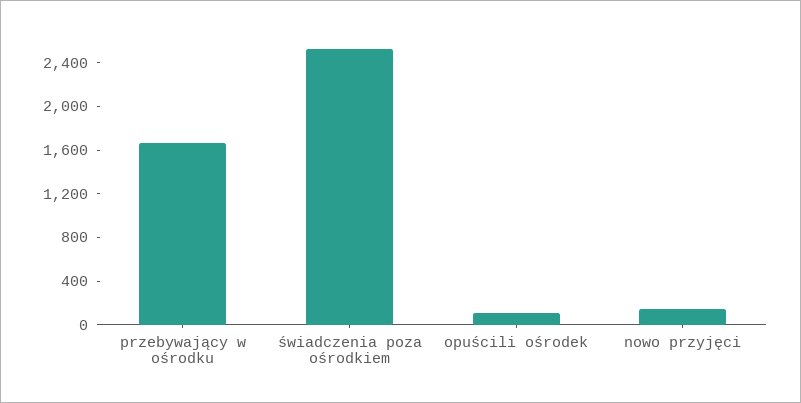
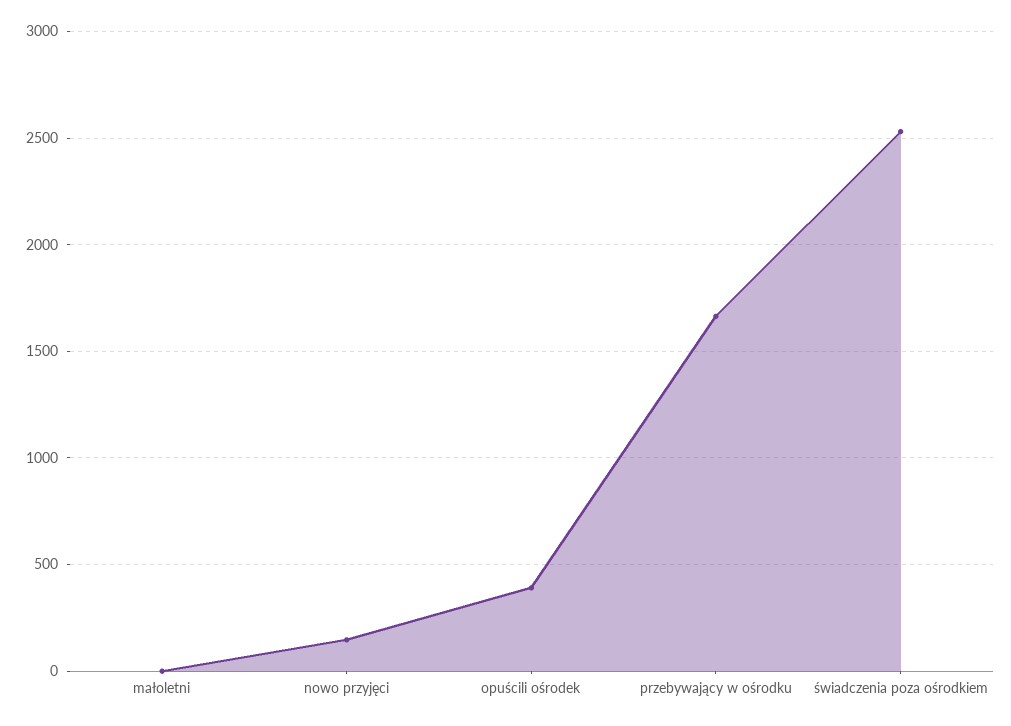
opuścili ośrodek: 100 -> 400
małoletni: none -> 0

